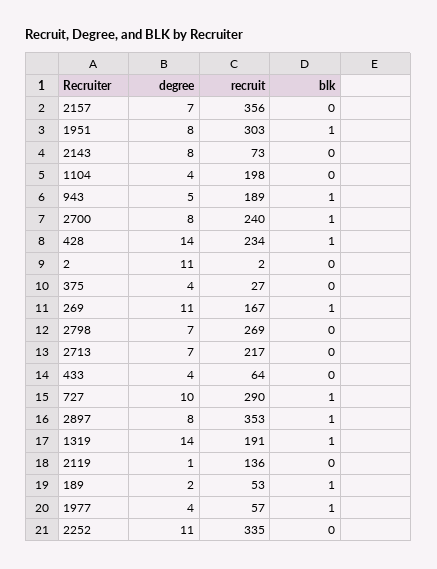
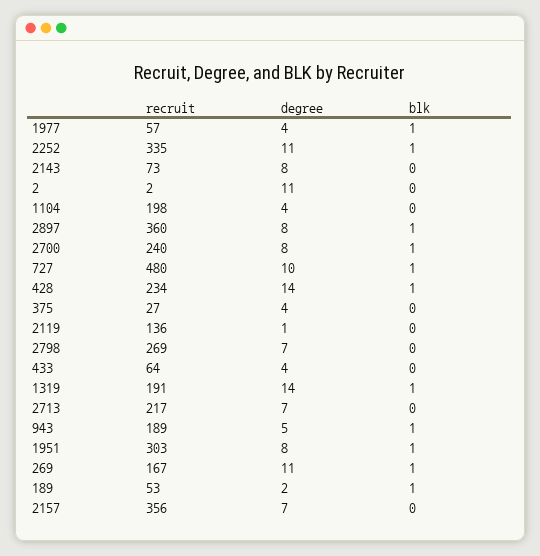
recruit, 727: 290 -> 480
recruit, 2897: 353 -> 360
blk, 2252: 0 -> 1

